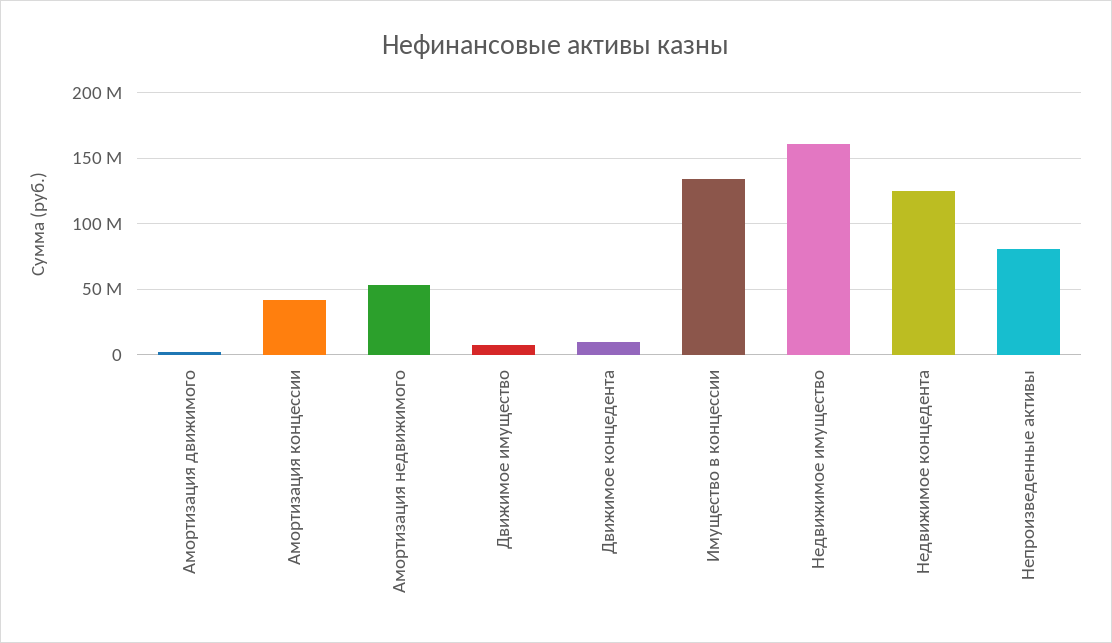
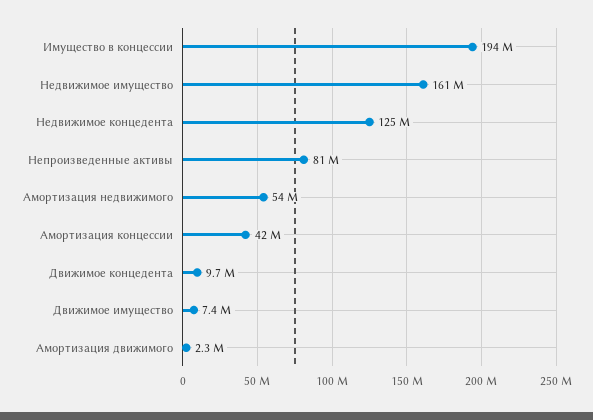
Имущество в концессии: 135000000 -> 194000000

